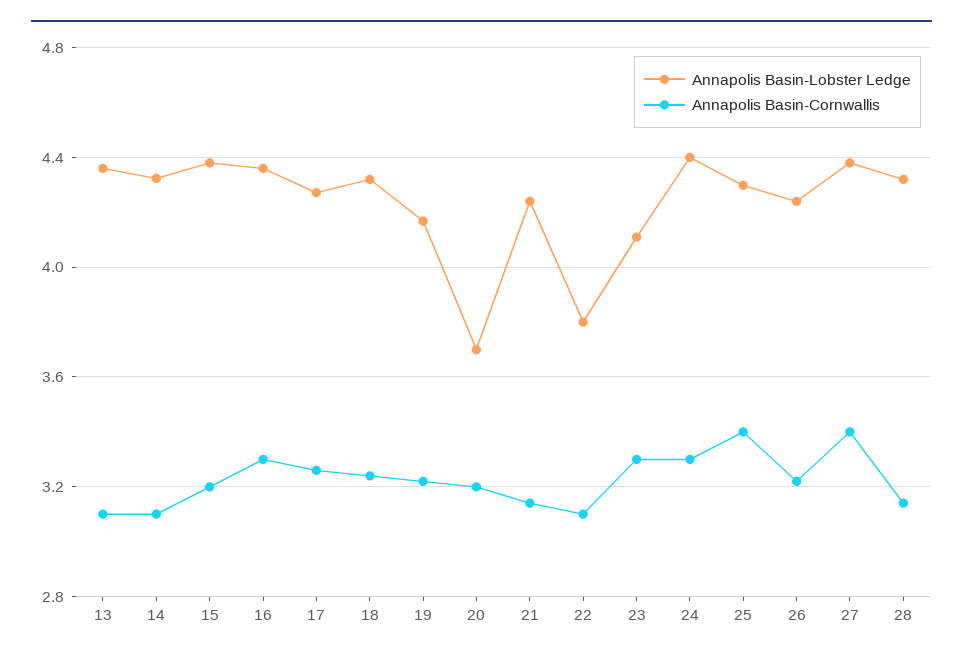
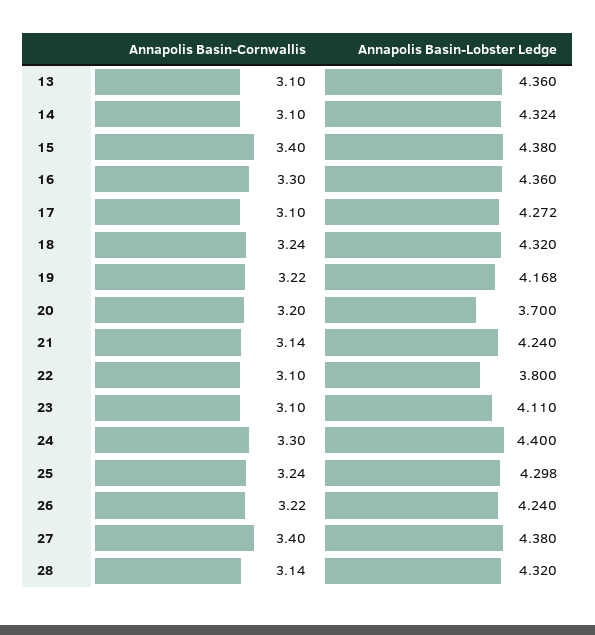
Annapolis Basin-Cornwallis, 15: 3.2 -> 3.4
Annapolis Basin-Cornwallis, 17: 3.25 -> 3.1
Annapolis Basin-Cornwallis, 23: 3.3 -> 3.1
Annapolis Basin-Cornwallis, 25: 3.4 -> 3.24

